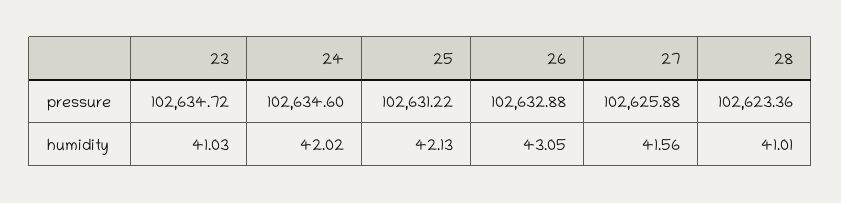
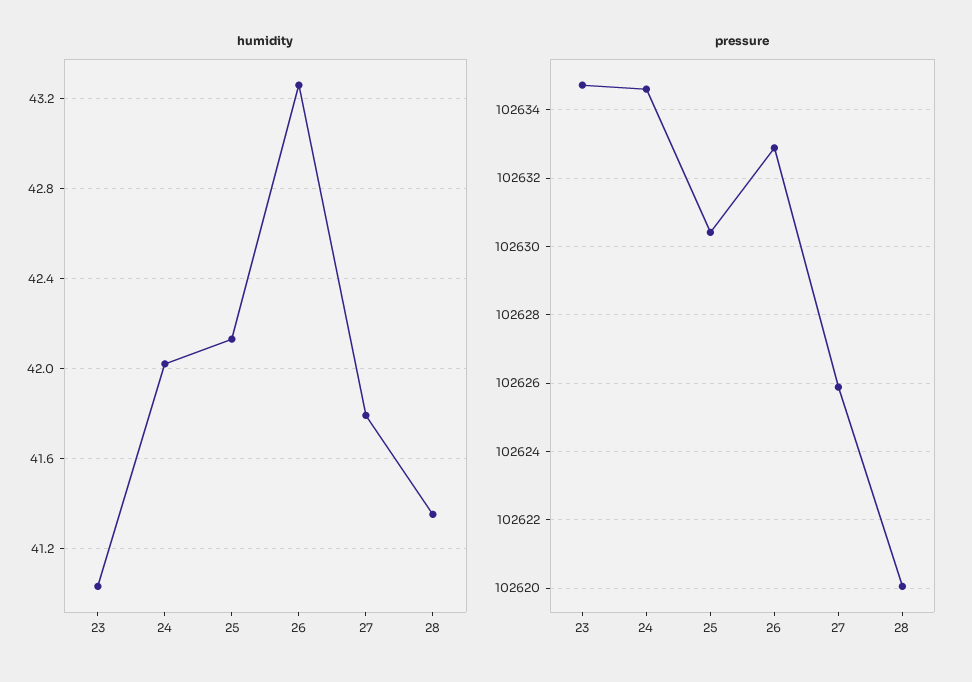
pressure, 25: 102631.22 -> 102630.4
pressure, 28: 102623.36 -> 102620
humidity, 26: 43.05 -> 43.25
humidity, 27: 41.56 -> 41.8
humidity, 28: 41.01 -> 41.35

